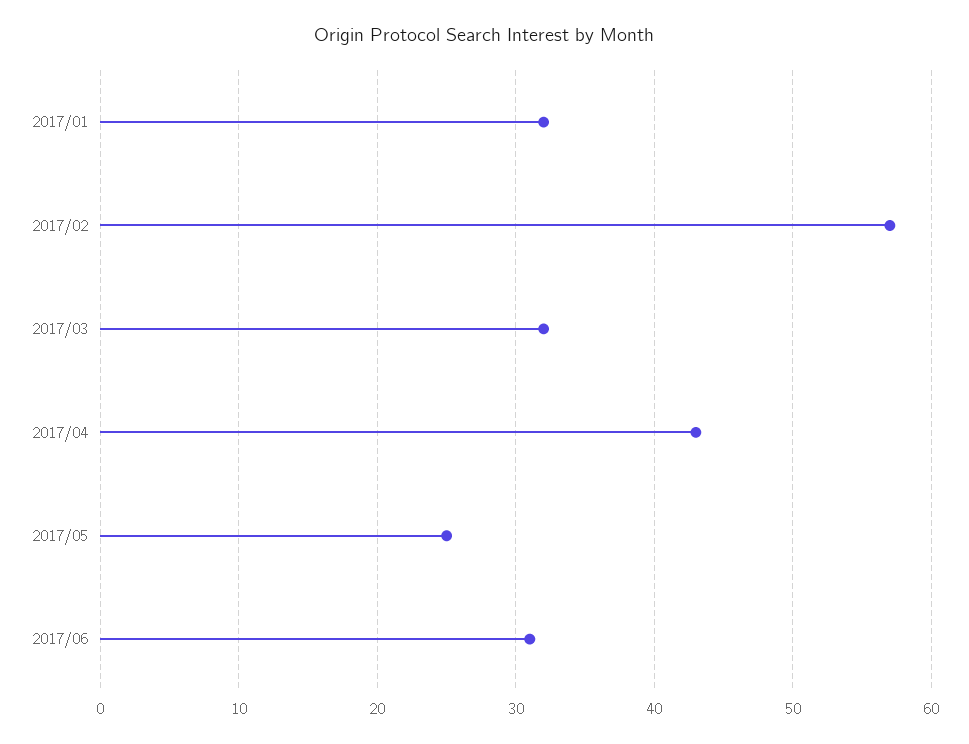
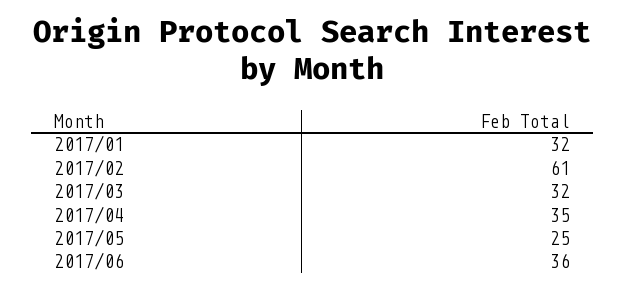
2017/02: 57 -> 61
2017/04: 43 -> 35
2017/06: 31 -> 36

